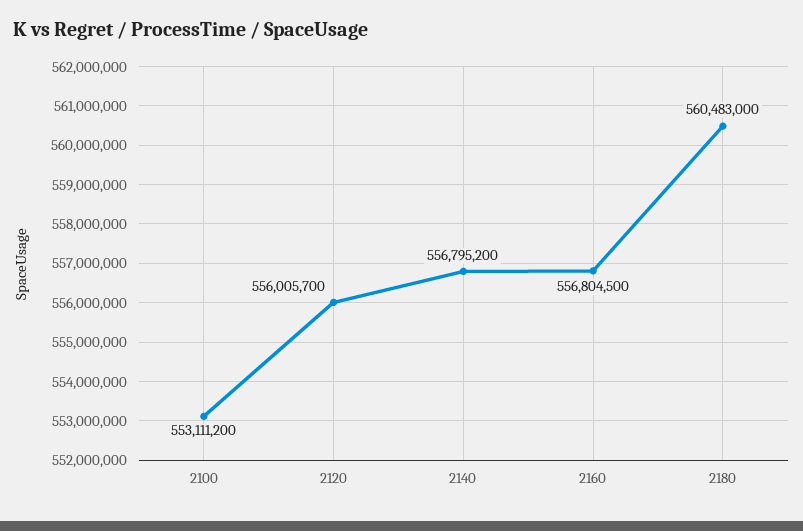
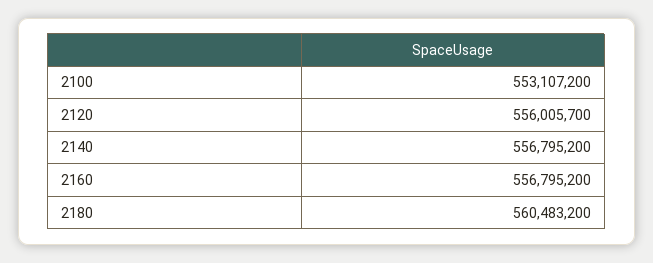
2100: 553111200 -> 553107200
2160: 556804500 -> 556795200
2180: 560483000 -> 560483200

